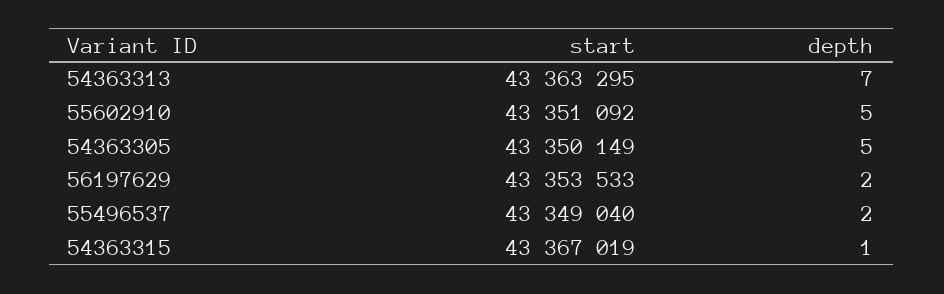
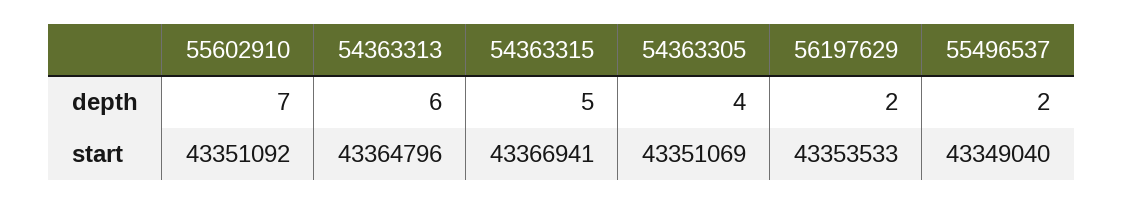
start, 54363313: 43363295 -> 43364796
depth, 54363313: 7 -> 6
depth, 55602910: 5 -> 7
start, 54363305: 43350149 -> 43351069
depth, 54363305: 5 -> 4
start, 54363315: 43367019 -> 43366941
depth, 54363315: 1 -> 5

